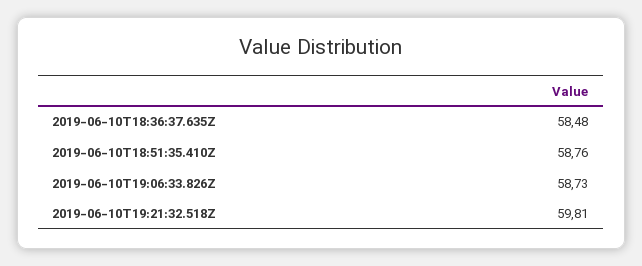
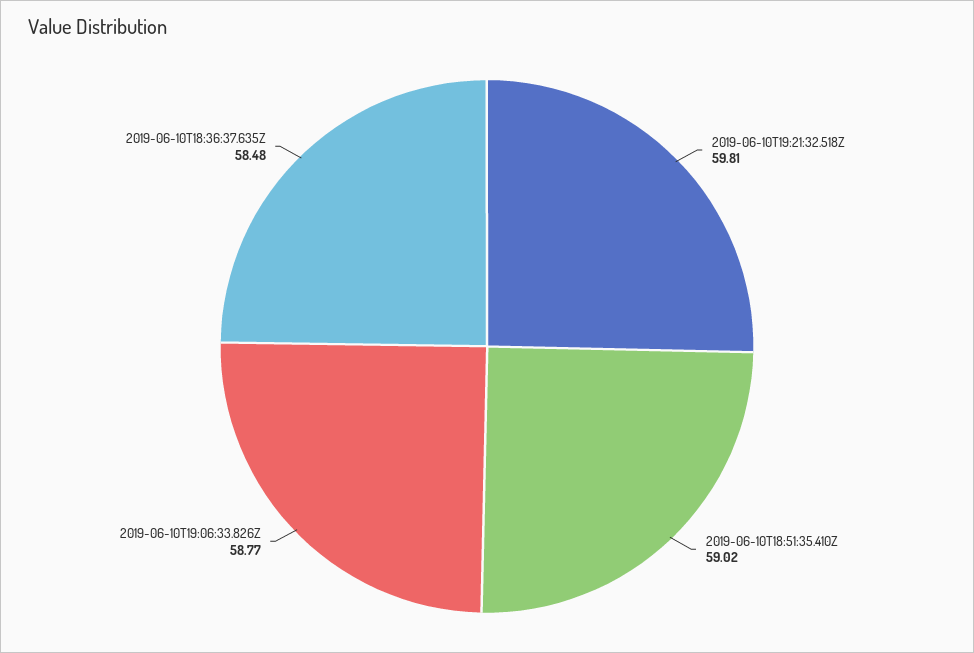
2019-06-10T18:51:35.410Z: 58.76 -> 59.02
2019-06-10T19:06:33.826Z: 58.73 -> 58.77

